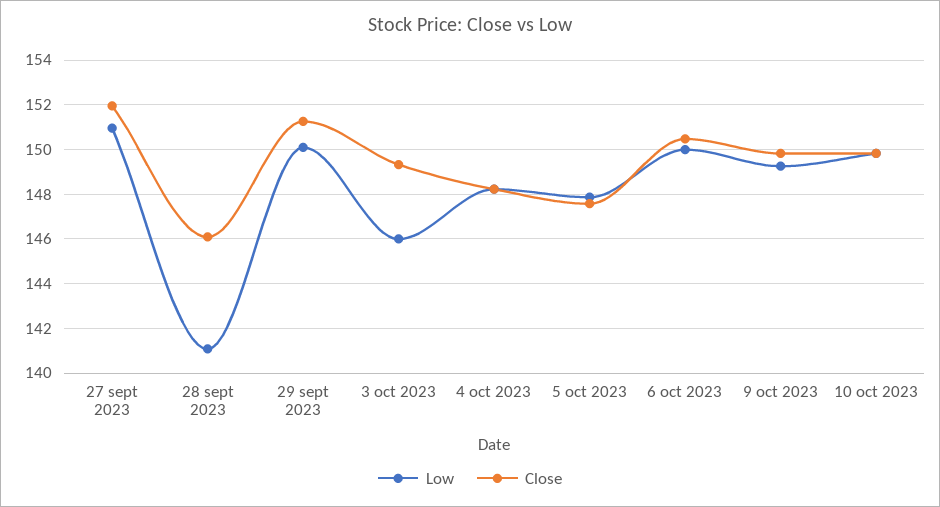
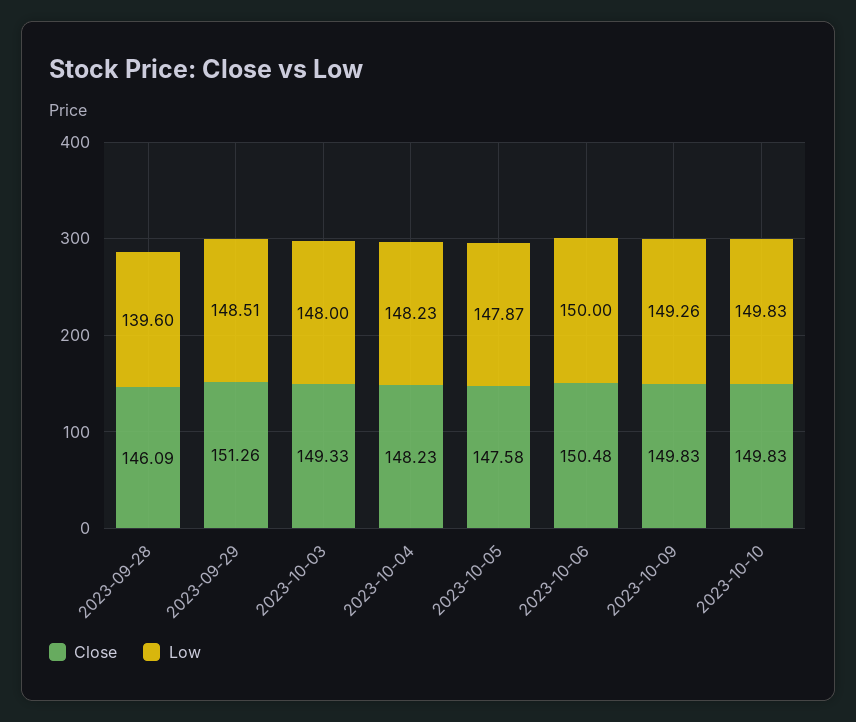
Low, 27 sept 2023: 151 -> none
Close, 27 sept 2023: 152 -> none
Low, 28 sept 2023: 141 -> 139.6
Low, 29 sept 2023: 150 -> 148.51
Low, 3 oct 2023: 146 -> 148

